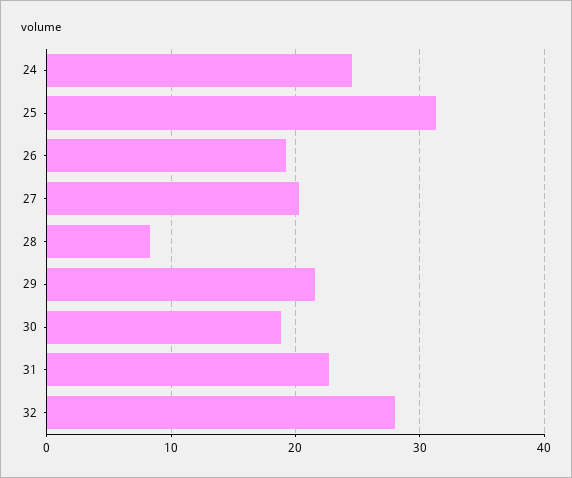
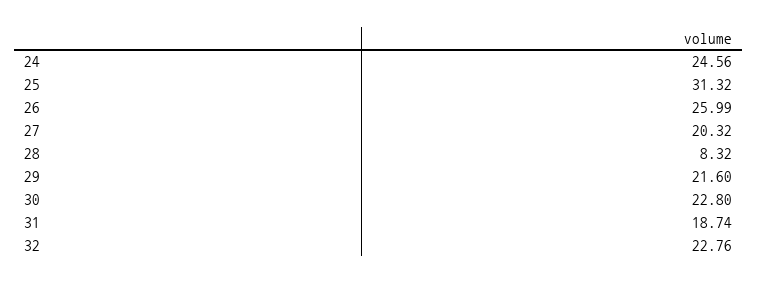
26: 19 -> 25.99
30: 19 -> 22.8
31: 23 -> 18.74
32: 28 -> 22.76

